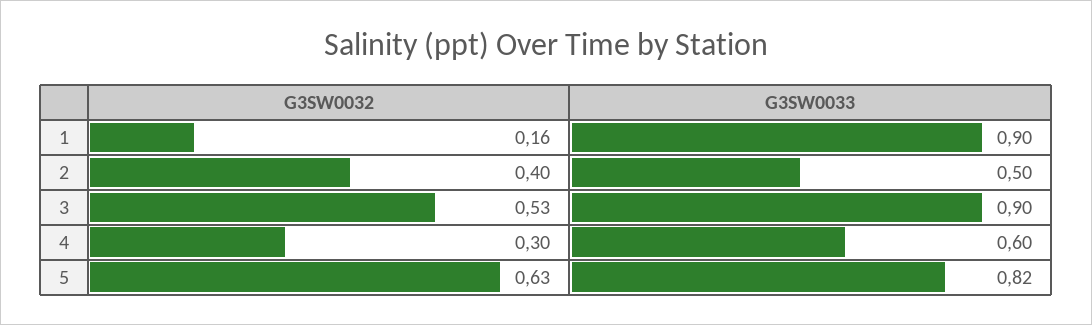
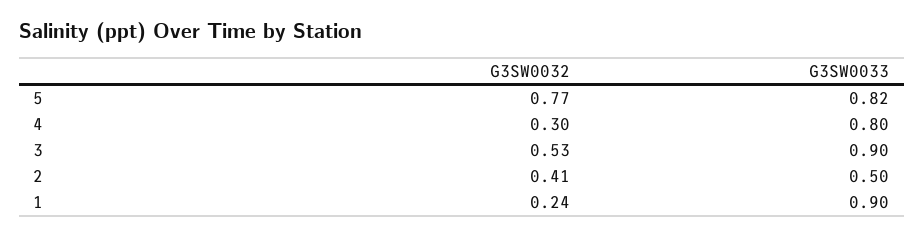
G3SW0032, 1: 0.16 -> 0.24
G3SW0032, 2: 0.4 -> 0.41
G3SW0033, 4: 0.6 -> 0.8
G3SW0032, 5: 0.63 -> 0.77

